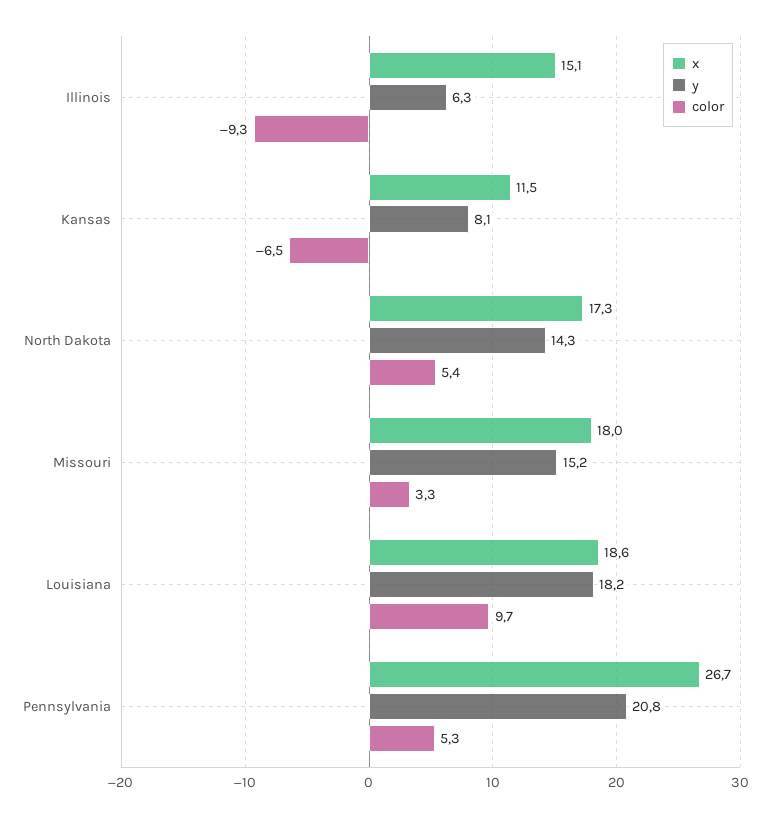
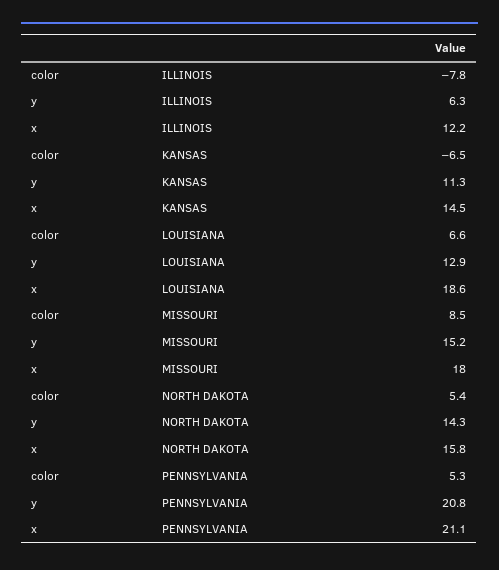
x, Illinois: 15.1 -> 12.2
color, Illinois: -9.3 -> -7.8
x, Kansas: 11.5 -> 14.5
y, Kansas: 8.1 -> 11.3
x, North Dakota: 17.3 -> 15.8
color, Missouri: 3.3 -> 8.5
y, Louisiana: 18.2 -> 12.9
color, Louisiana: 9.7 -> 6.6
x, Pennsylvania: 26.7 -> 21.1

